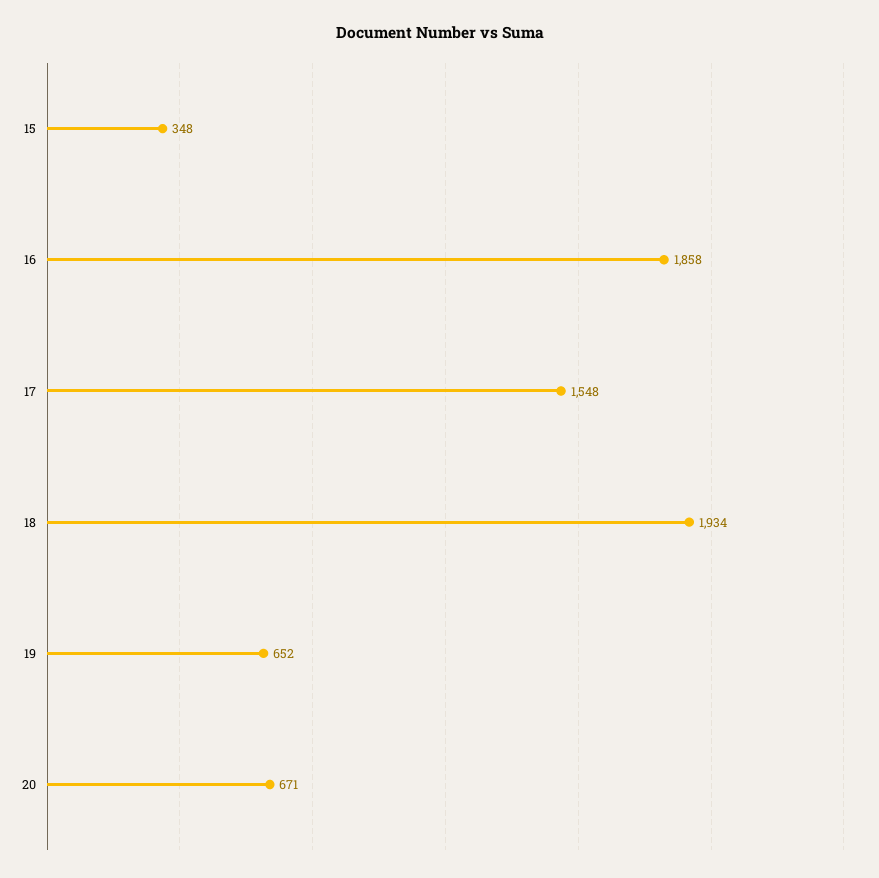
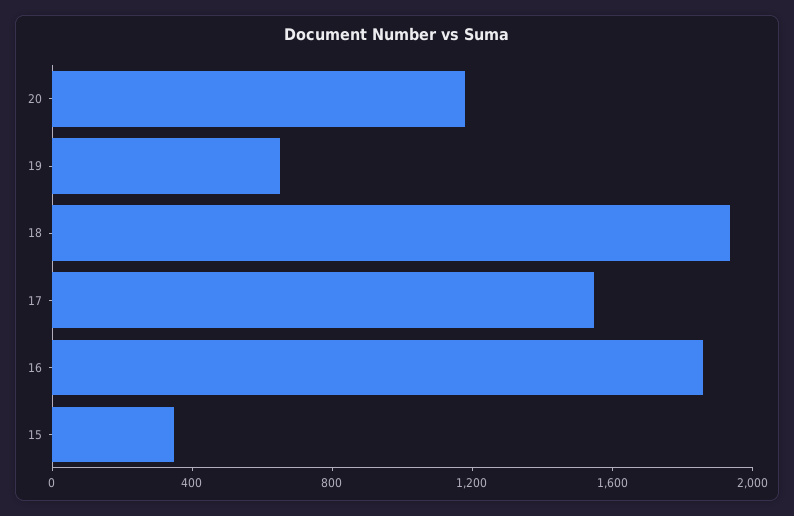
20: 671 -> 1200

